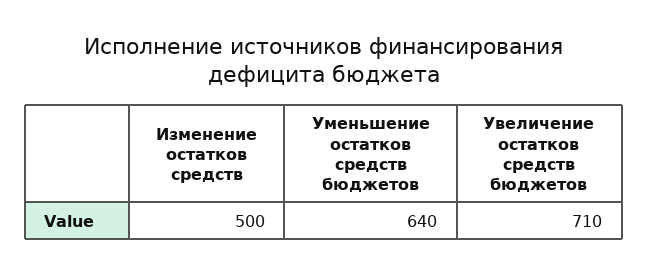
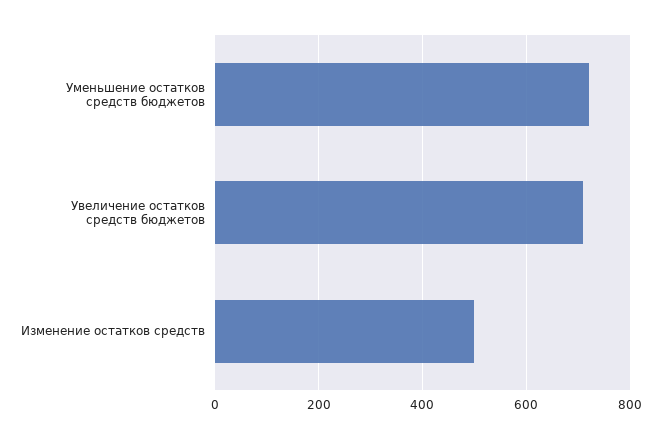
Уменьшение остатков средств бюджетов: 640 -> 720

